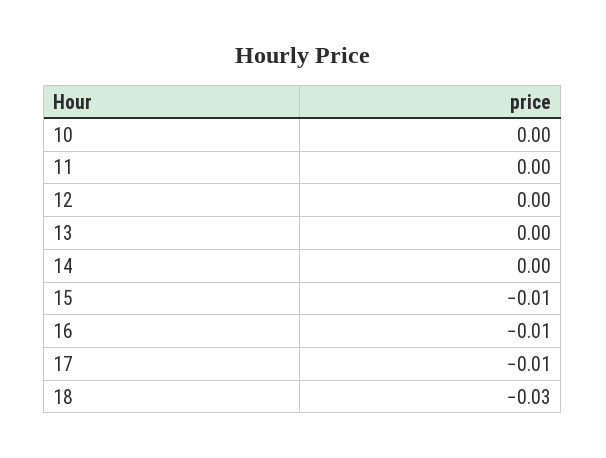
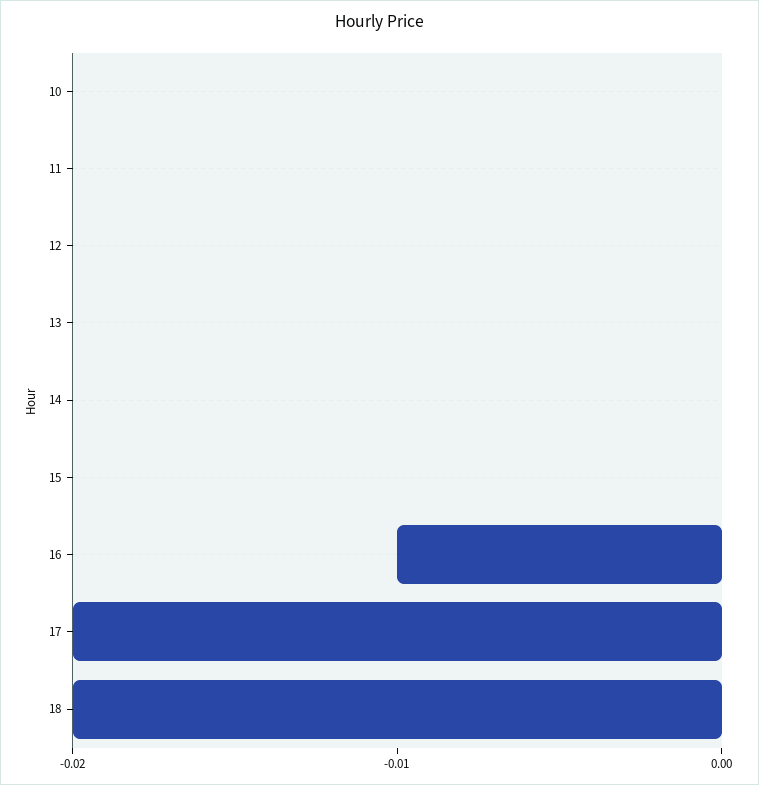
15: -0.01 -> 0
17: -0.01 -> -0.02
18: -0.03 -> -0.02

